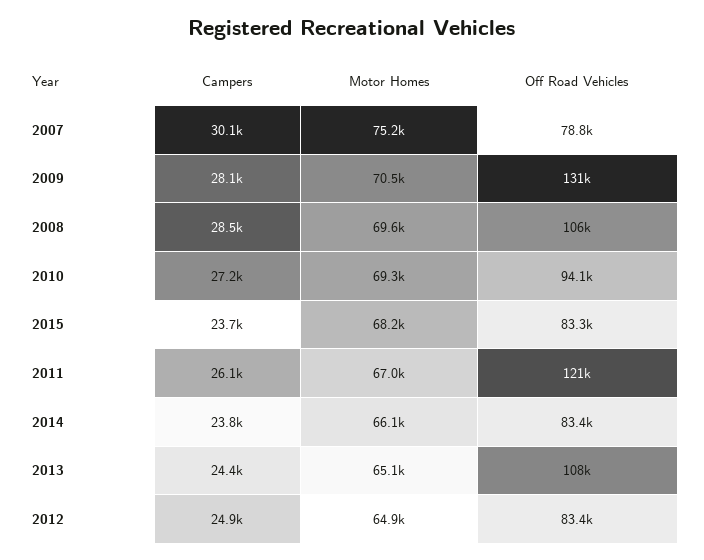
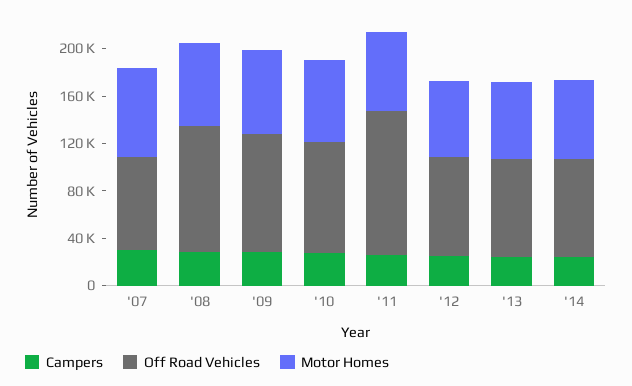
Off Road Vehicles, 2009: 131000 -> 100000
Campers, 2015: 23700 -> none
Motor Homes, 2015: 68200 -> none
Off Road Vehicles, 2015: 83300 -> none
Off Road Vehicles, 2013: 108000 -> 80000

